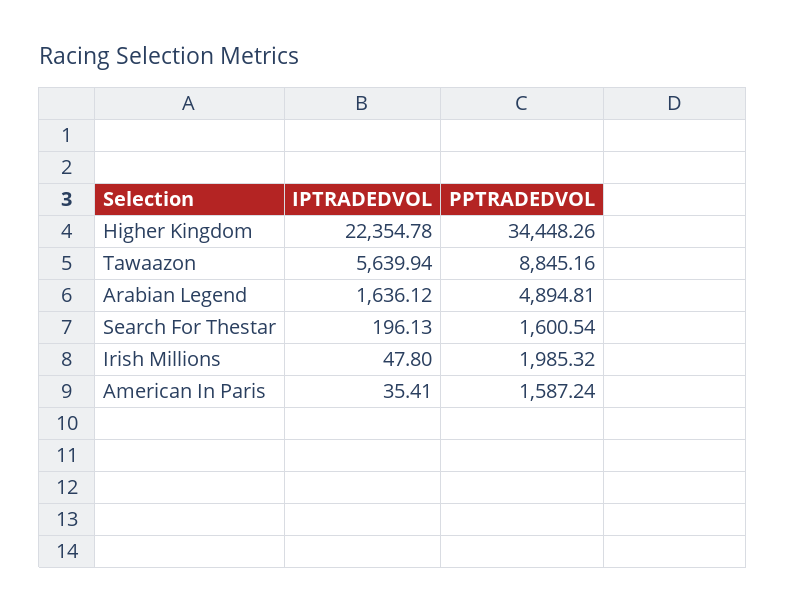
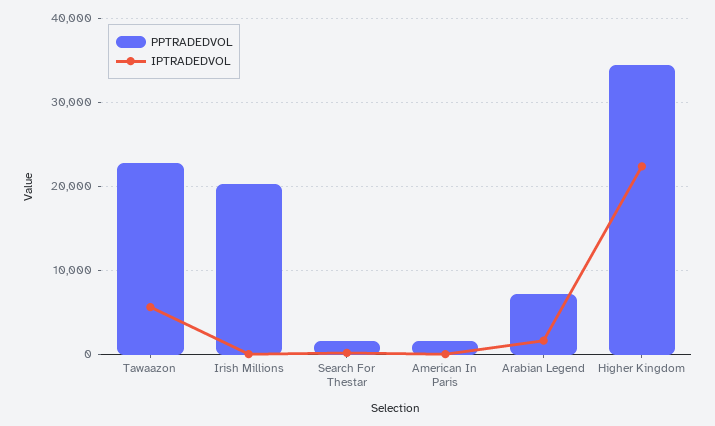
PPTRADEDVOL, Tawaazon: 8845.16 -> 23000
PPTRADEDVOL, Arabian Legend: 4894.81 -> 7000
PPTRADEDVOL, Irish Millions: 1985.32 -> 20000

